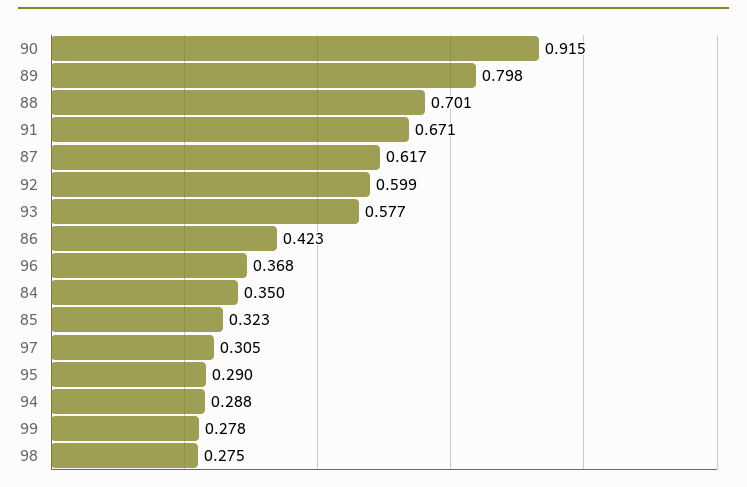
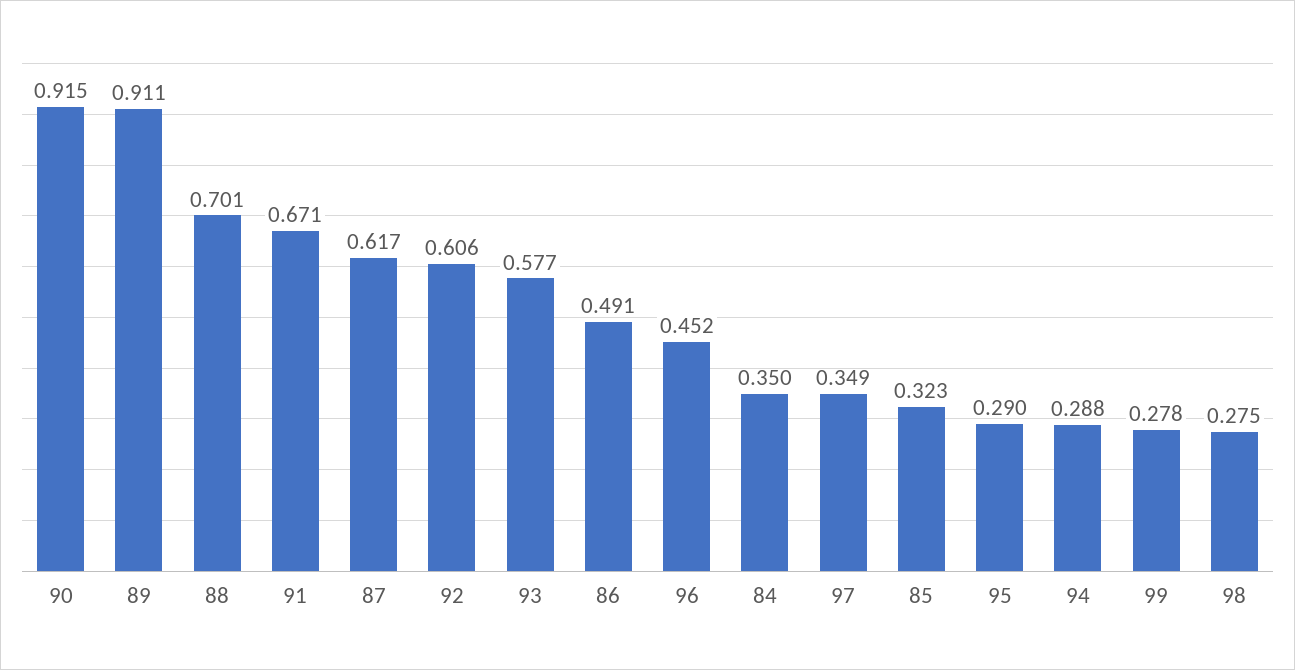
89: 0.798 -> 0.911
92: 0.599 -> 0.606
86: 0.423 -> 0.491
96: 0.368 -> 0.452
97: 0.305 -> 0.349

